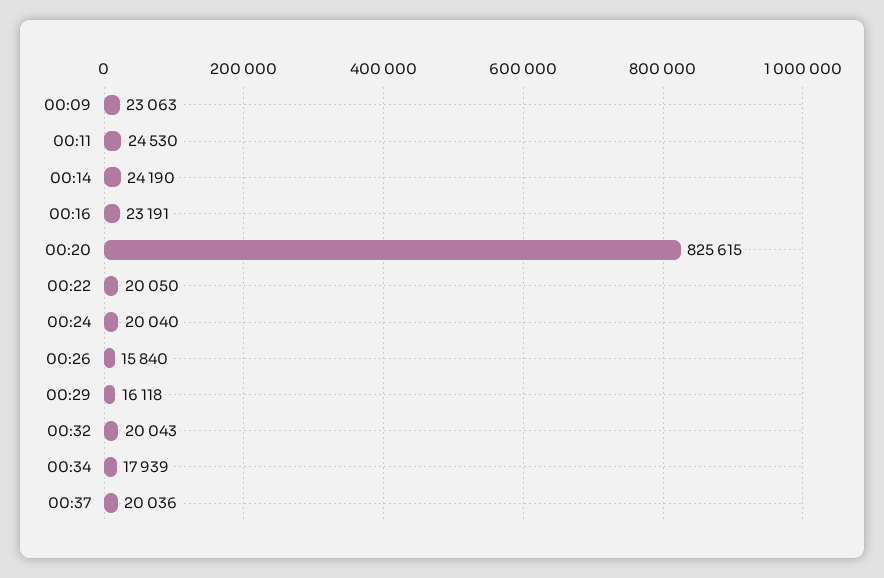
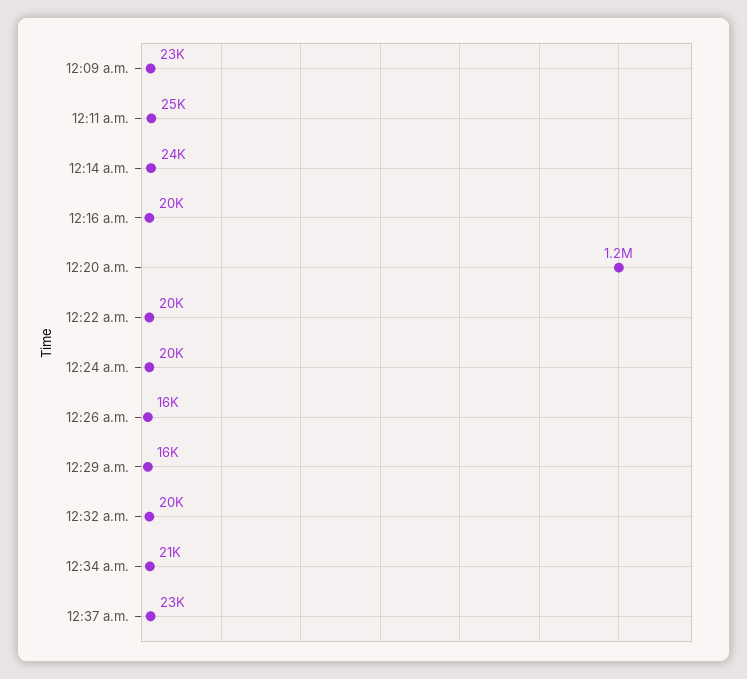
00:16: 23191 -> 20000
00:20: 825615 -> 1200000
00:34: 17939 -> 21000
00:37: 20036 -> 23000

